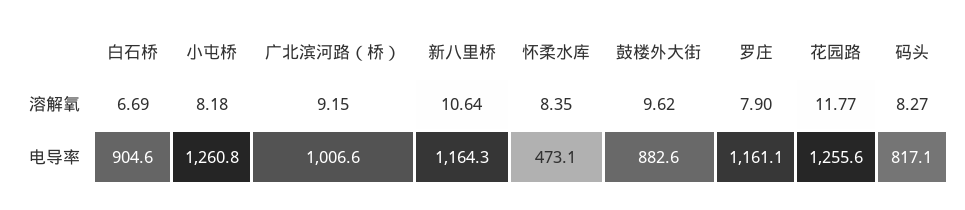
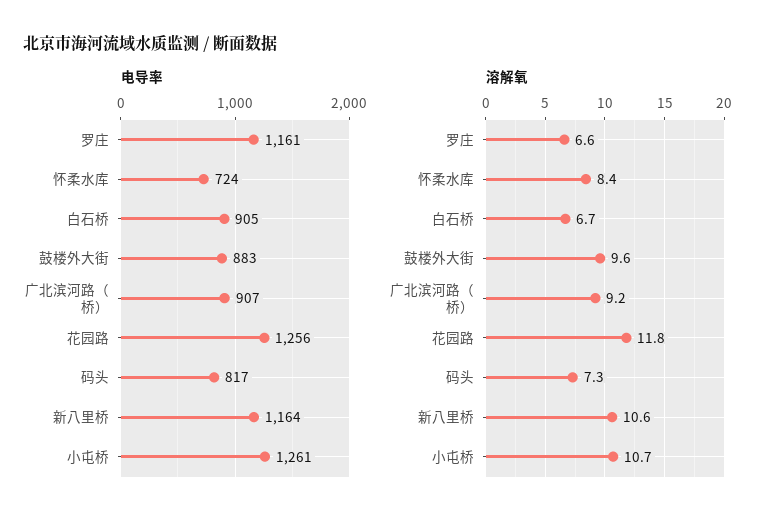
溶解氧, 小屯桥: 8.18 -> 10.7
溶解氧, 罗庄: 7.9 -> 6.6
溶解氧, 码头: 8.27 -> 7.3
电导率, 广北滨河路（桥）: 1006.6 -> 907
电导率, 怀柔水库: 473.1 -> 724

